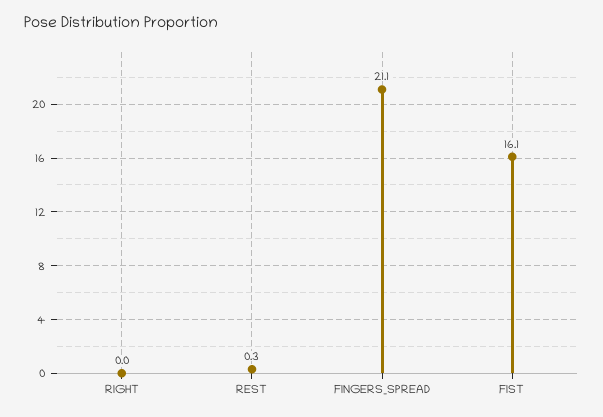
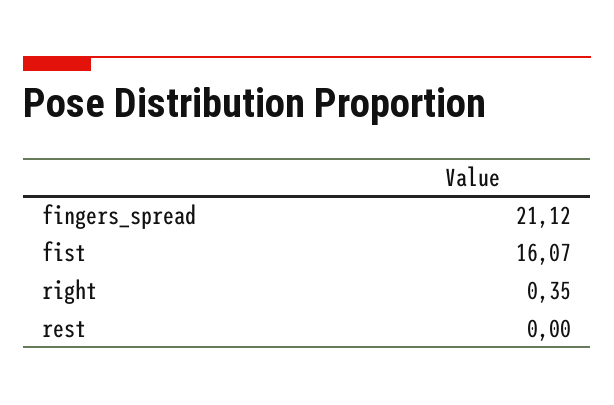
RIGHT: 0 -> 0.35
REST: 0.3 -> 0

